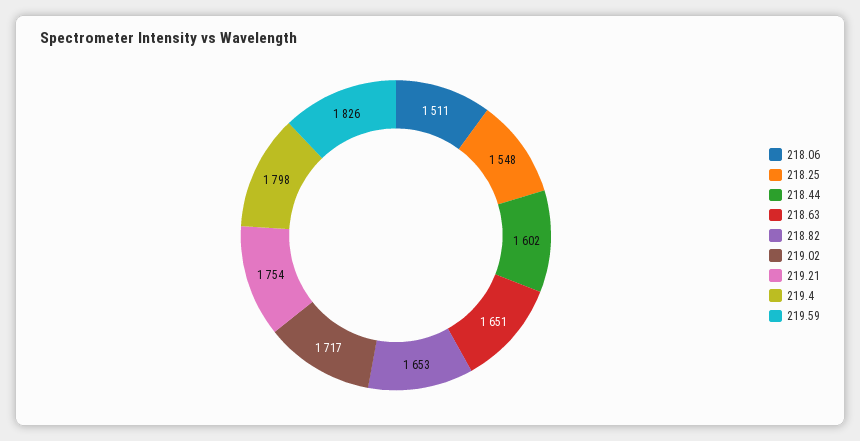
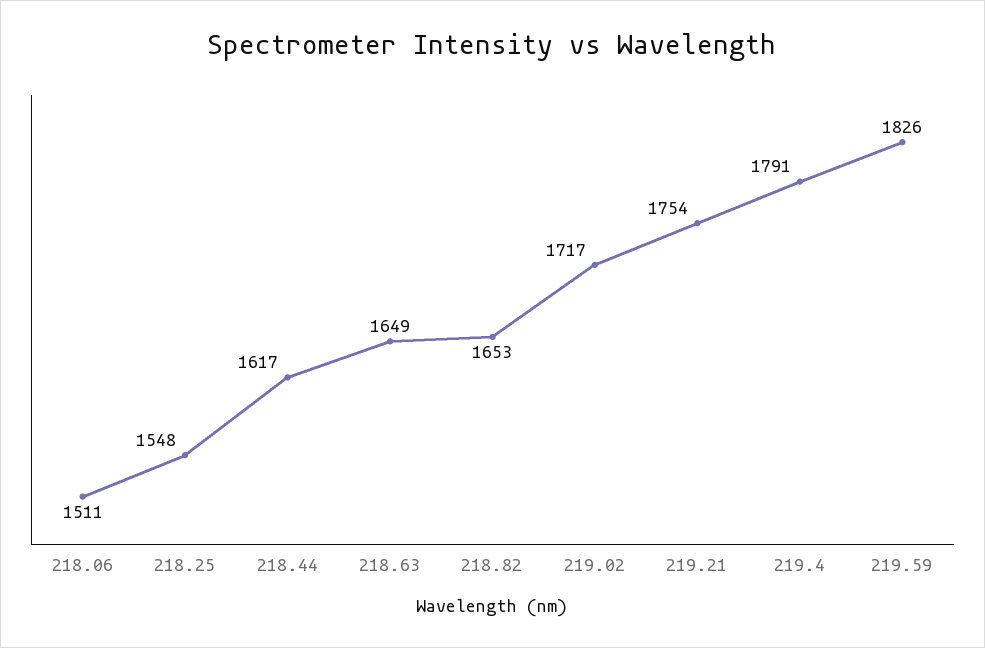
218.44: 1602 -> 1617
218.63: 1651 -> 1649
219.4: 1798 -> 1791

